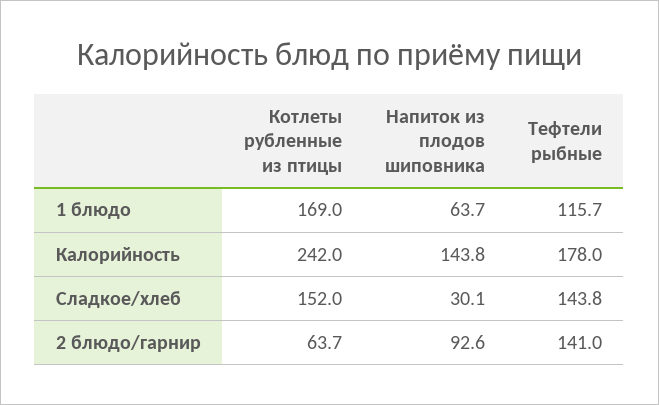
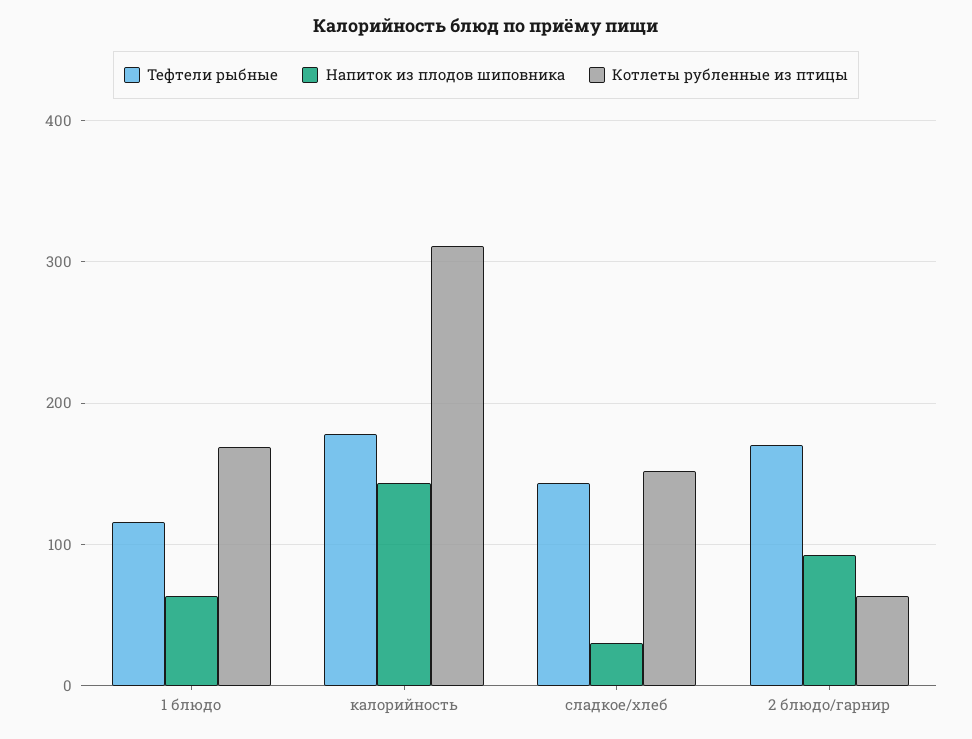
Котлеты рубленные из птицы, Калорийность: 242 -> 310
Тефтели рыбные, 2 блюдо/гарнир: 141 -> 170

